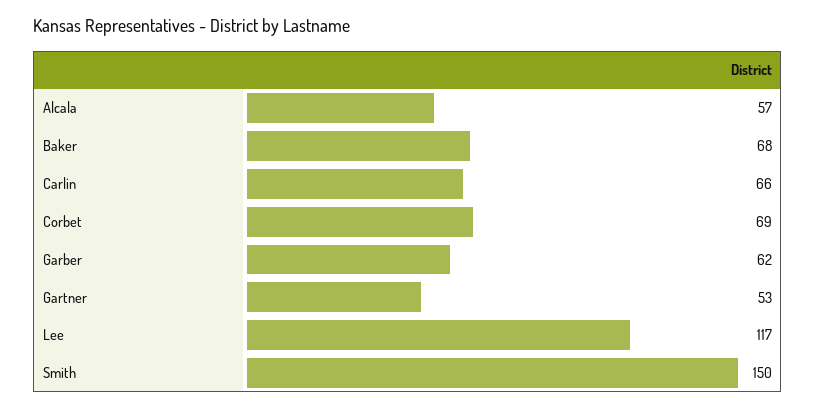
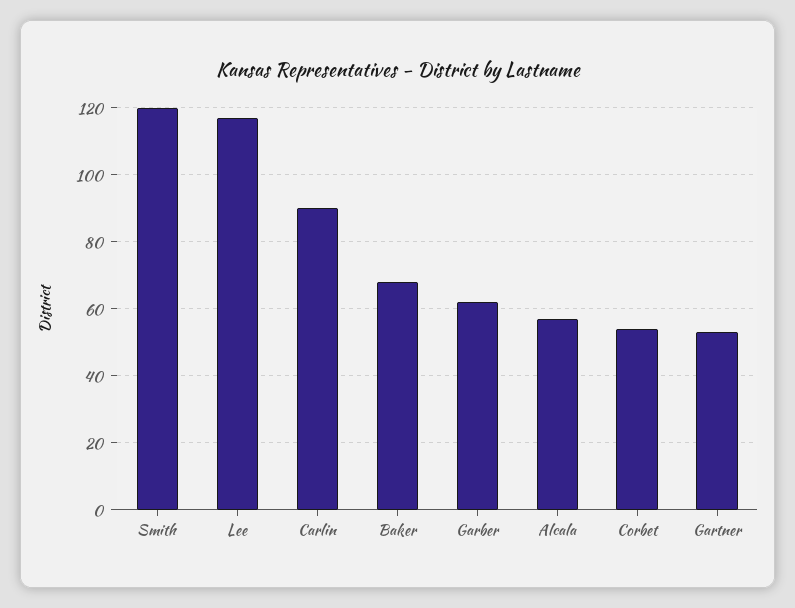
Carlin: 66 -> 90
Corbet: 69 -> 55
Smith: 150 -> 120

